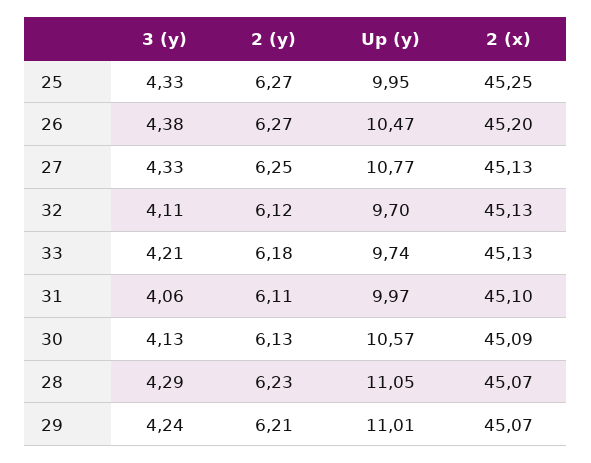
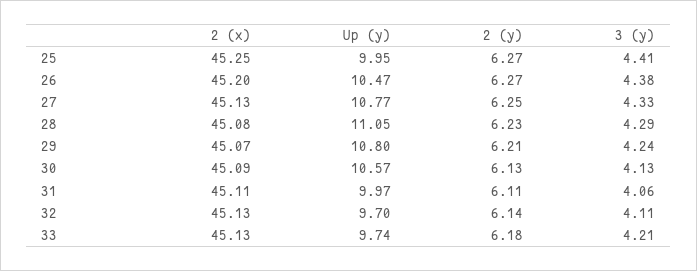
3 (y), 25: 4.33 -> 4.41
2 (y), 32: 6.12 -> 6.14
2 (x), 31: 45.1 -> 45.11
2 (x), 28: 45.07 -> 45.08
Up (y), 29: 11.01 -> 10.8

